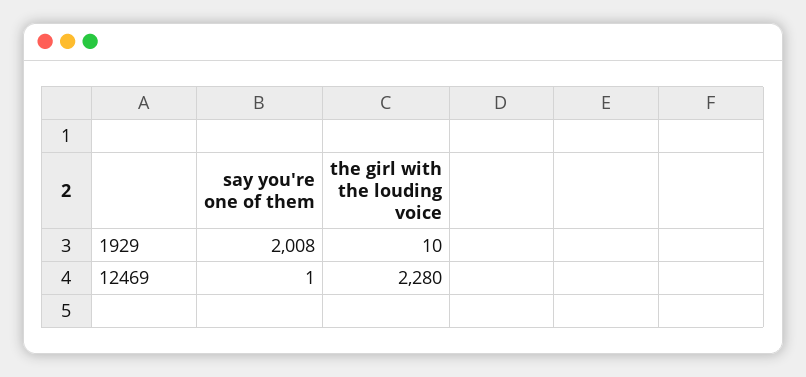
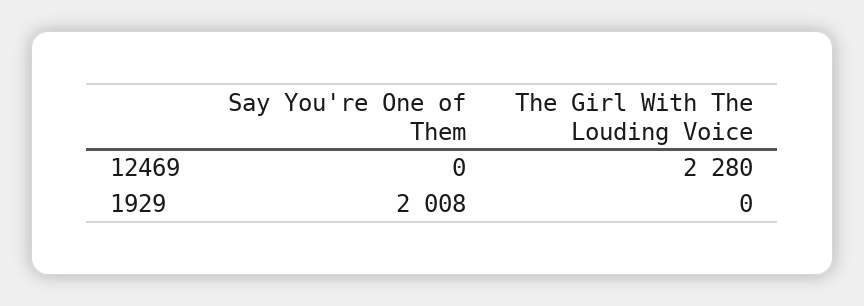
the girl with the louding voice, 1929: 10 -> 0
say you're one of them, 12469: 1 -> 0

